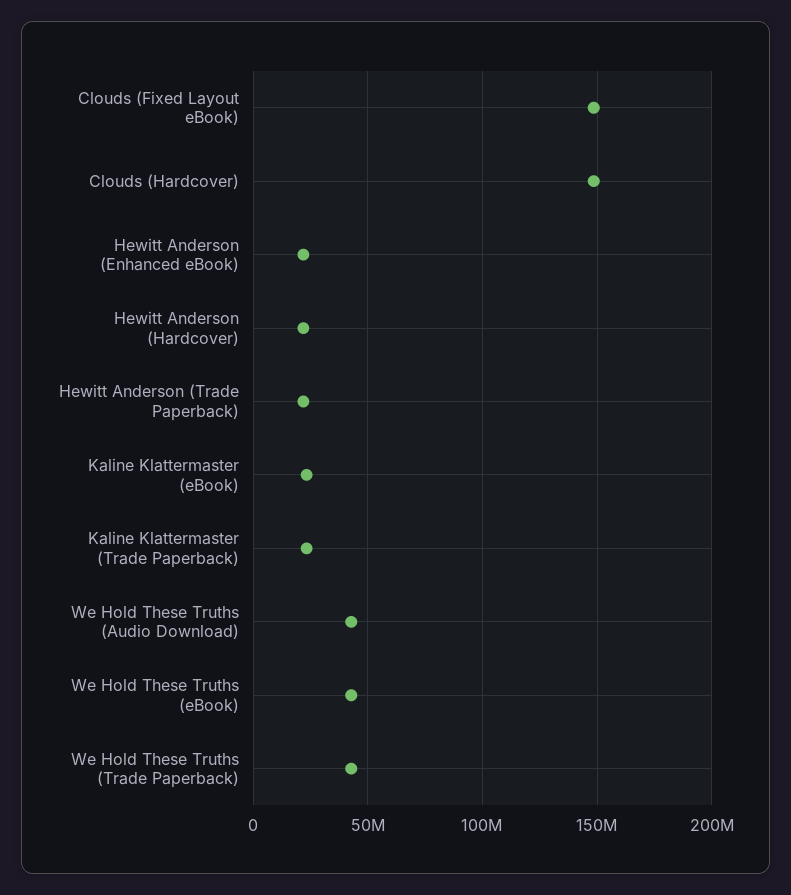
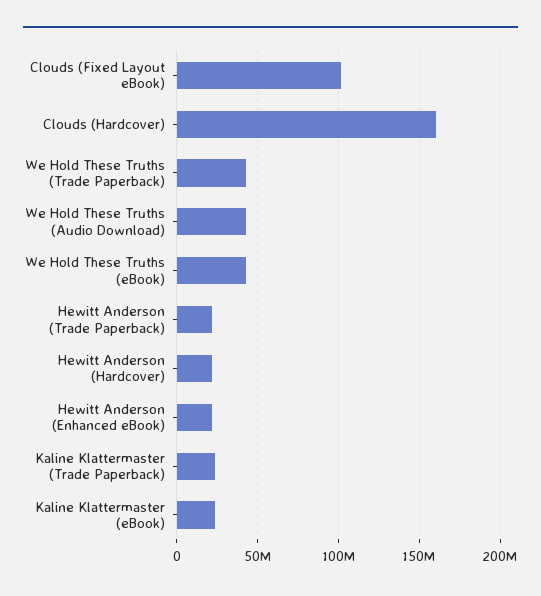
Clouds (Fixed Layout eBook): 150000000 -> 100000000
Clouds (Hardcover): 150000000 -> 160000000

